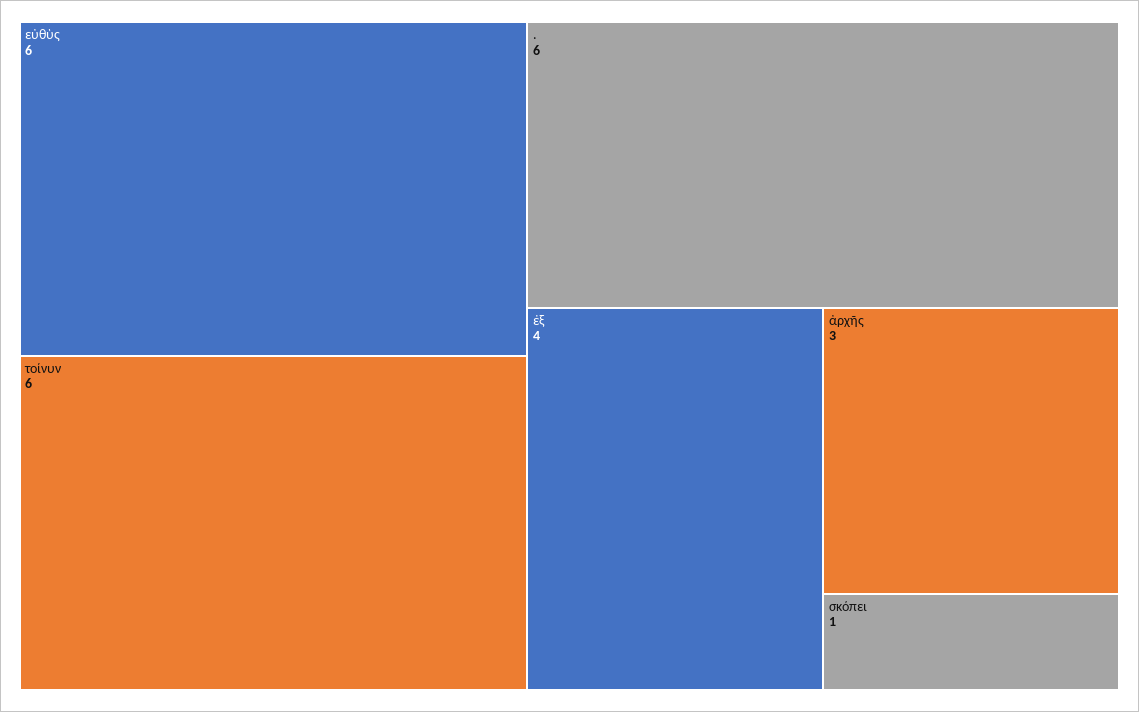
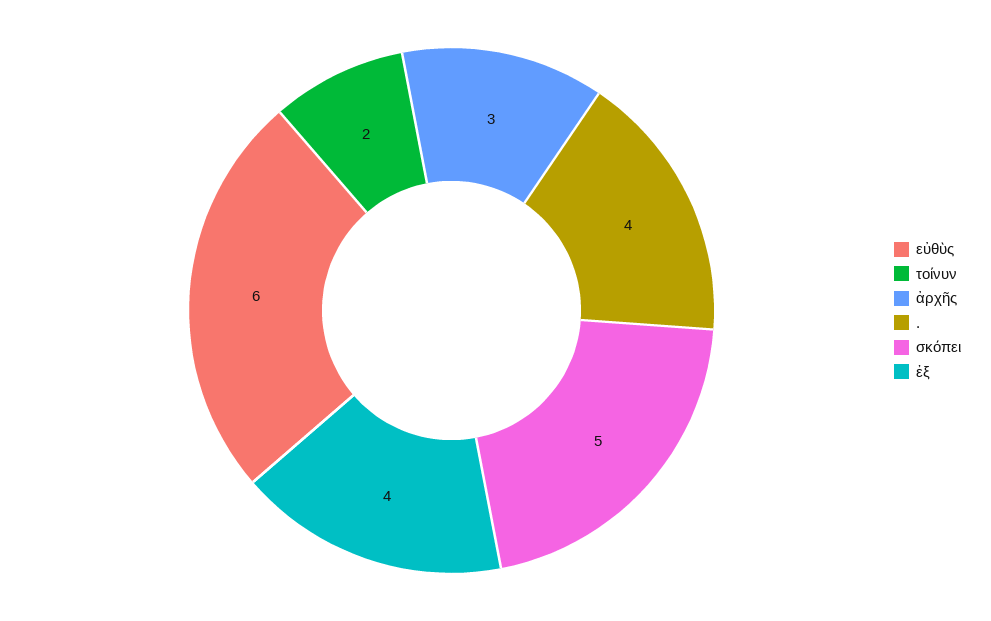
τοίνυν: 6 -> 2
.: 6 -> 4
σκόπει: 1 -> 5

